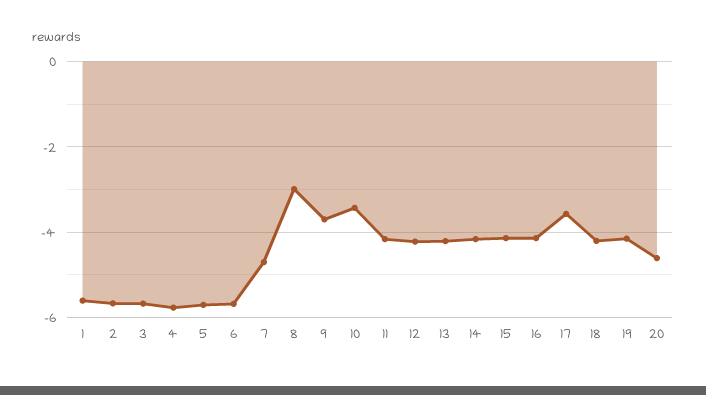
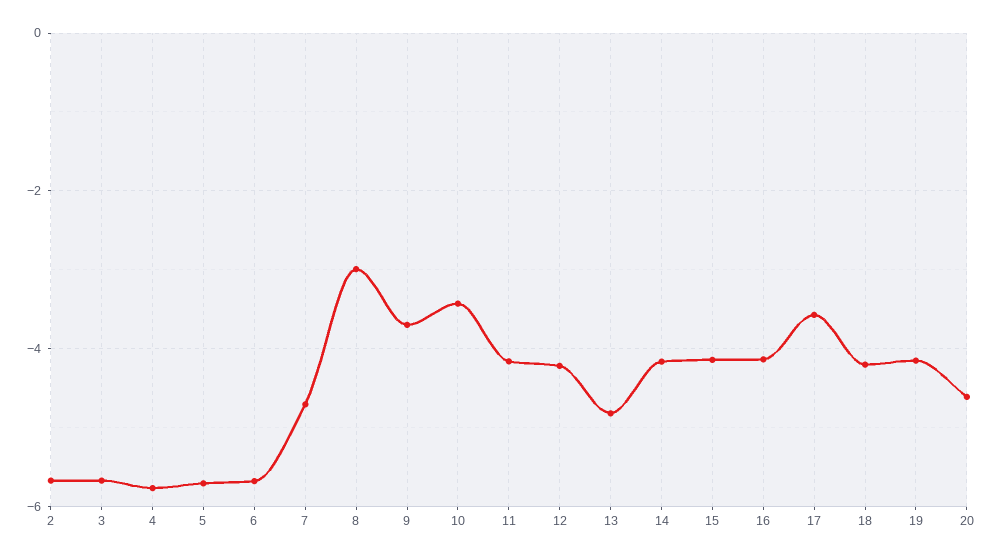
1: -5.6 -> none
13: -4.2 -> -4.8

